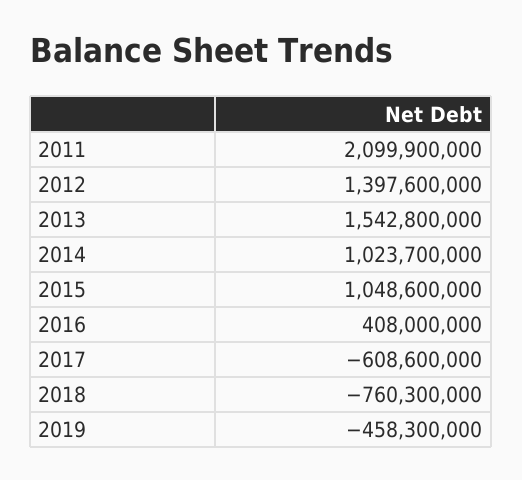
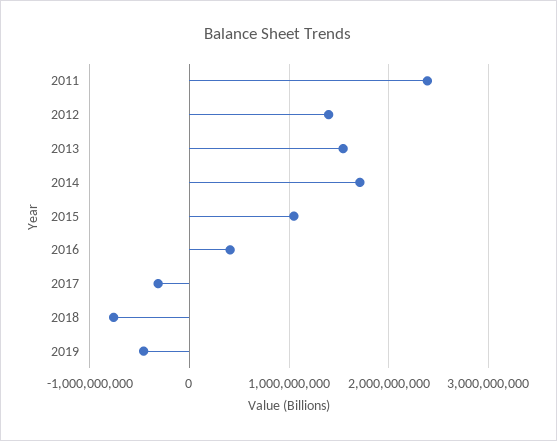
2011: 2099900000 -> 2400000000
2014: 1023700000 -> 1700000000
2017: -608600000 -> -300000000

